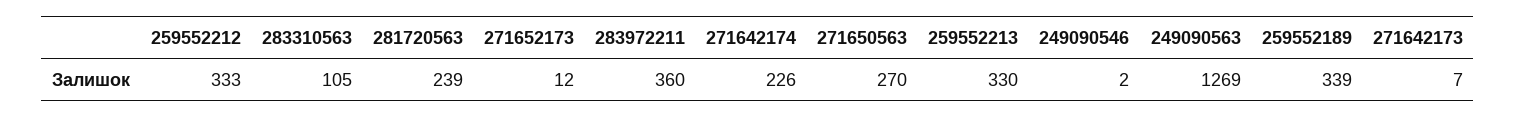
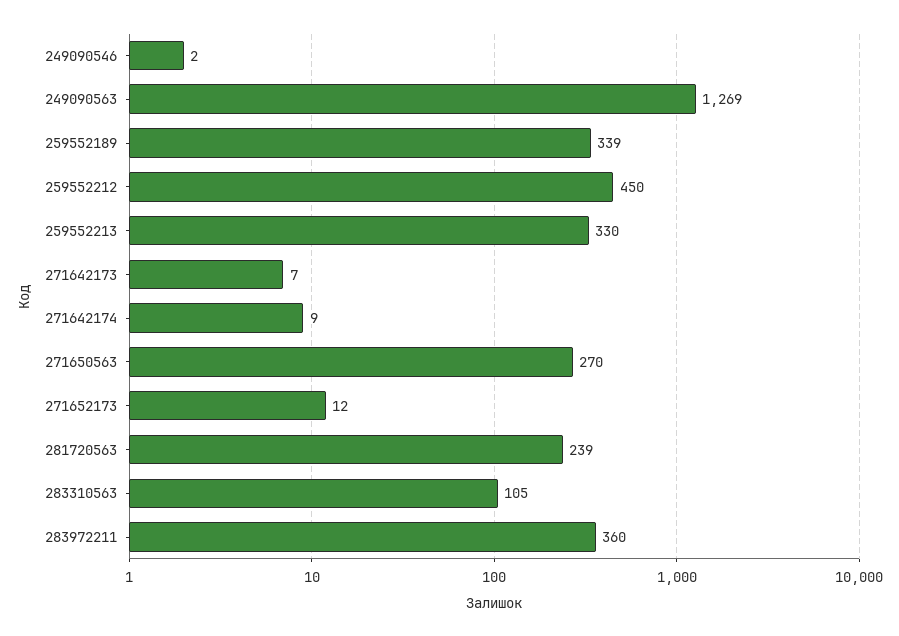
259552212: 333 -> 450
271642174: 226 -> 9

